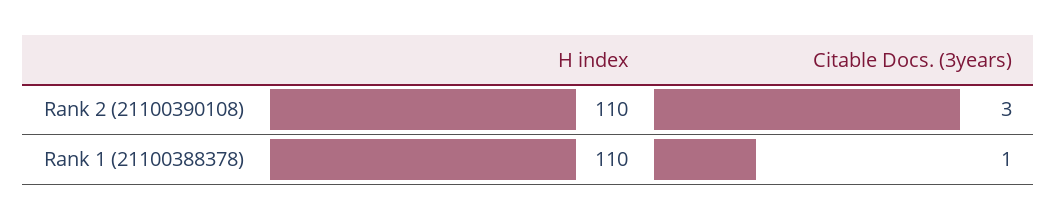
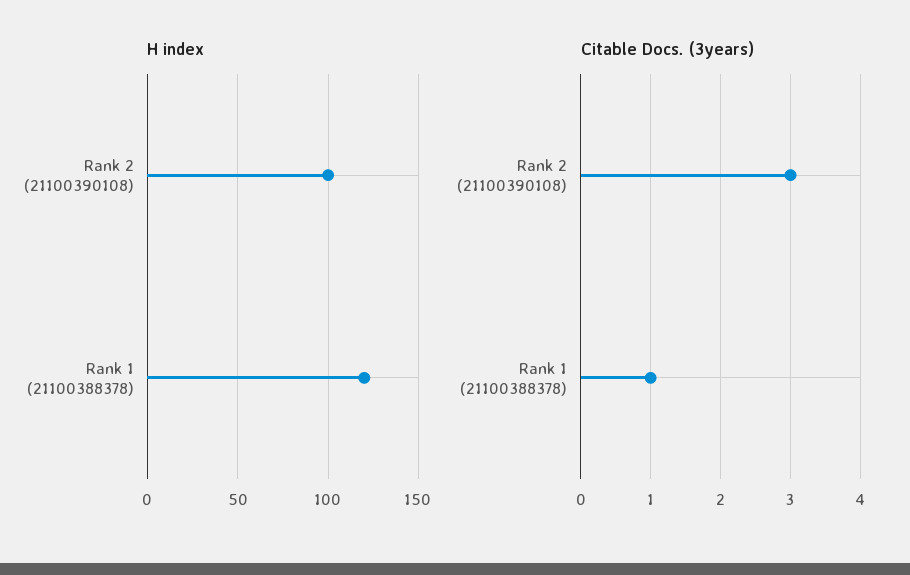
H index, Rank 2 (21100390108): 110 -> 100
H index, Rank 1 (21100388378): 110 -> 120

